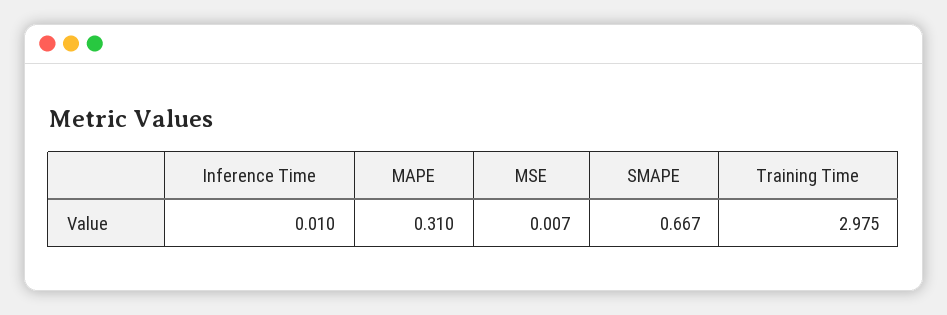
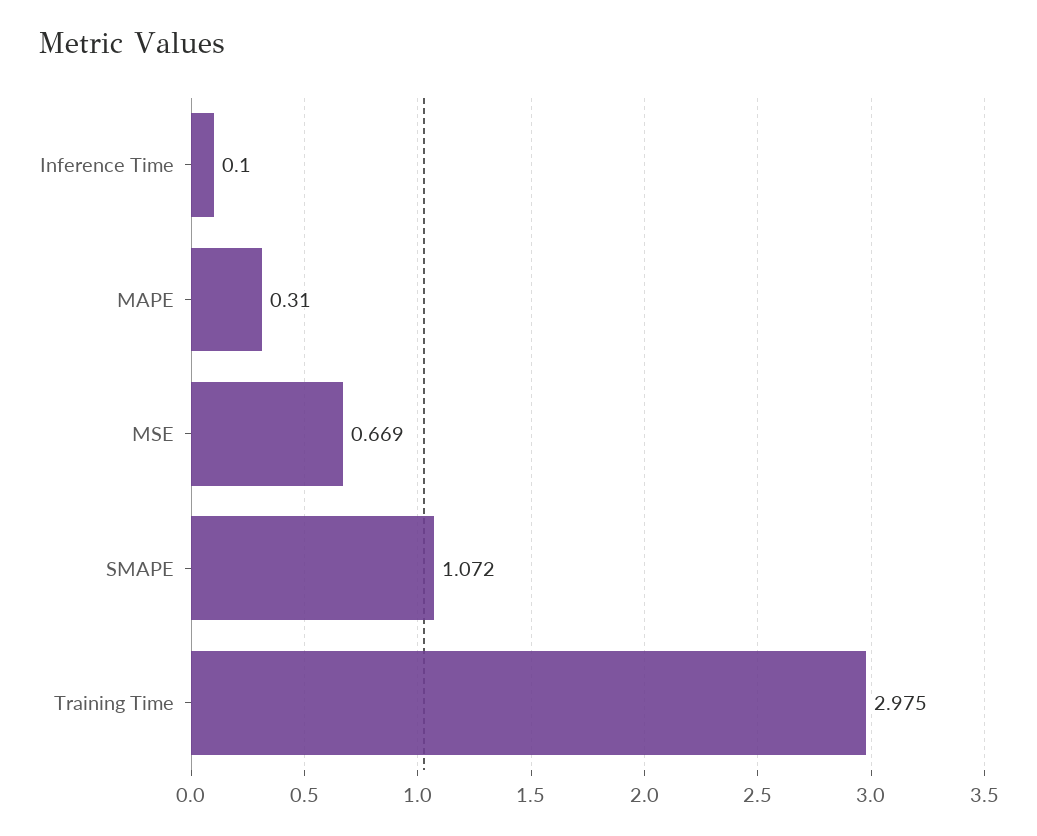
Inference Time: 0.01 -> 0.1
MSE: 0.007 -> 0.669
SMAPE: 0.667 -> 1.072

